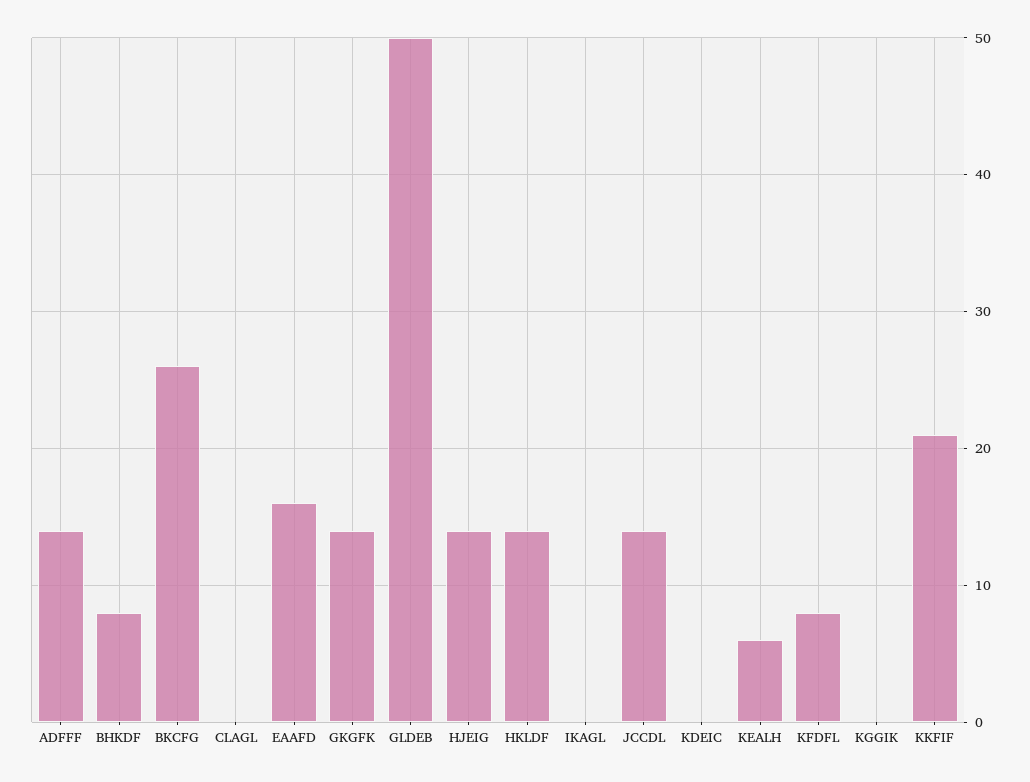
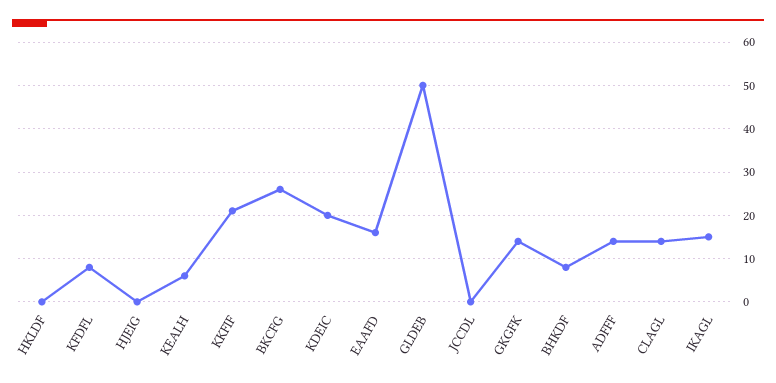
CLAGL: 0 -> 15
HJEIG: 14 -> 0
HKLDF: 14 -> 0
IKAGL: 0 -> 15
JCCDL: 14 -> 0
KDEIC: 0 -> 20
KGGIK: 0 -> none

